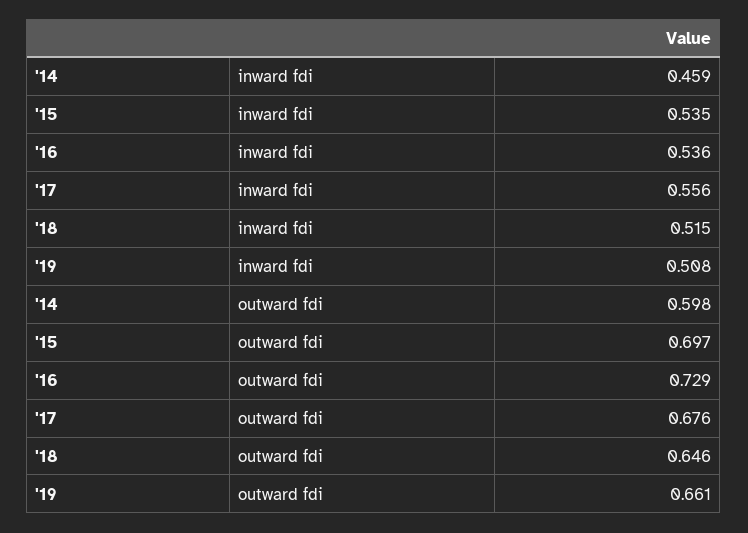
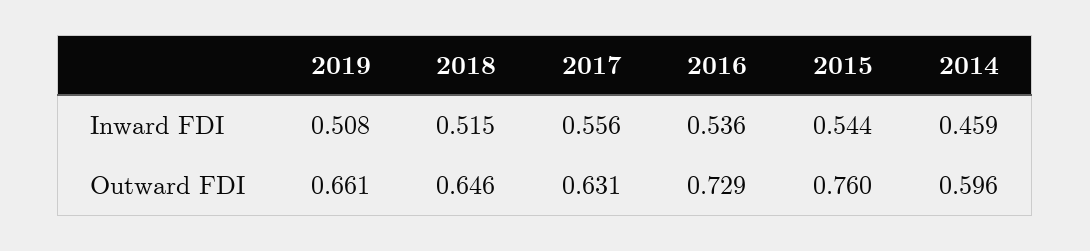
'15, inward fdi: 0.535 -> 0.544
'14, outward fdi: 0.598 -> 0.596
'15, outward fdi: 0.697 -> 0.76
'17, outward fdi: 0.676 -> 0.631

